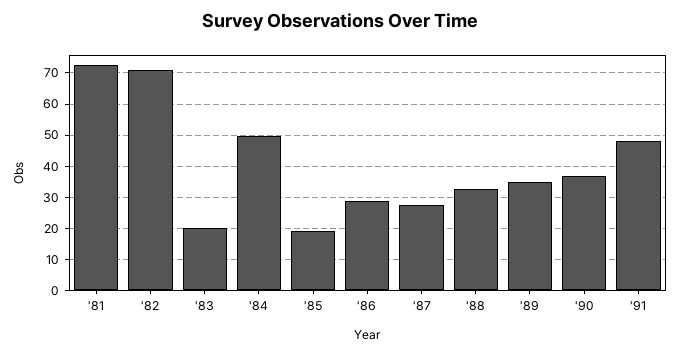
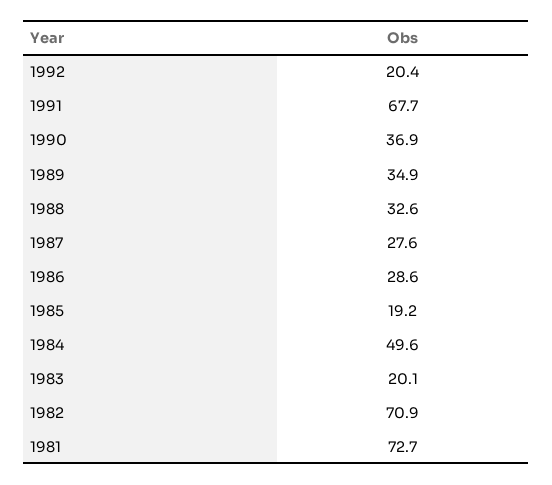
'91: 48 -> 67.7
1992: none -> 20.4

